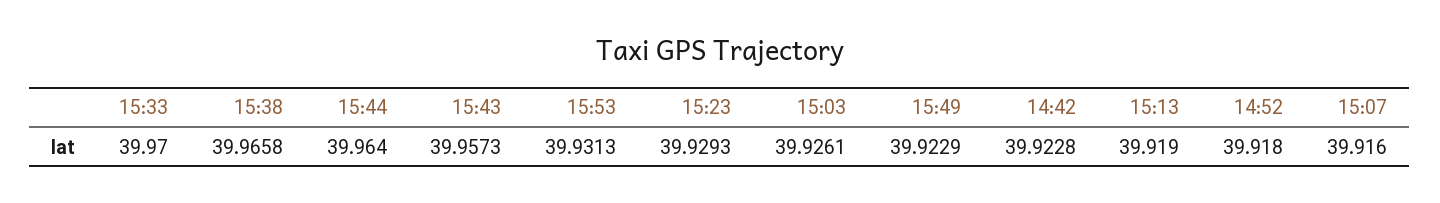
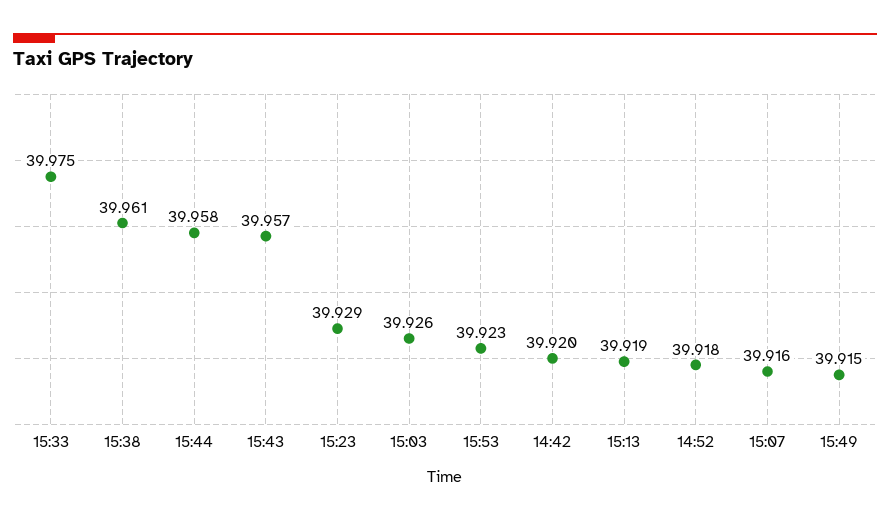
15:33: 39.97 -> 39.975
15:38: 39.9658 -> 39.961
15:44: 39.964 -> 39.958
15:53: 39.9313 -> 39.923
15:49: 39.9229 -> 39.915
14:42: 39.9228 -> 39.92

